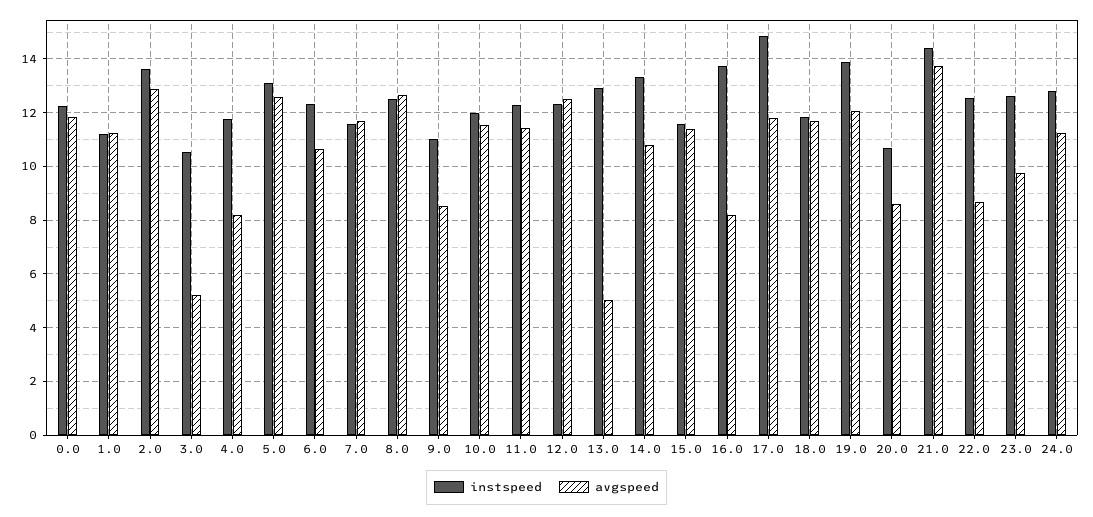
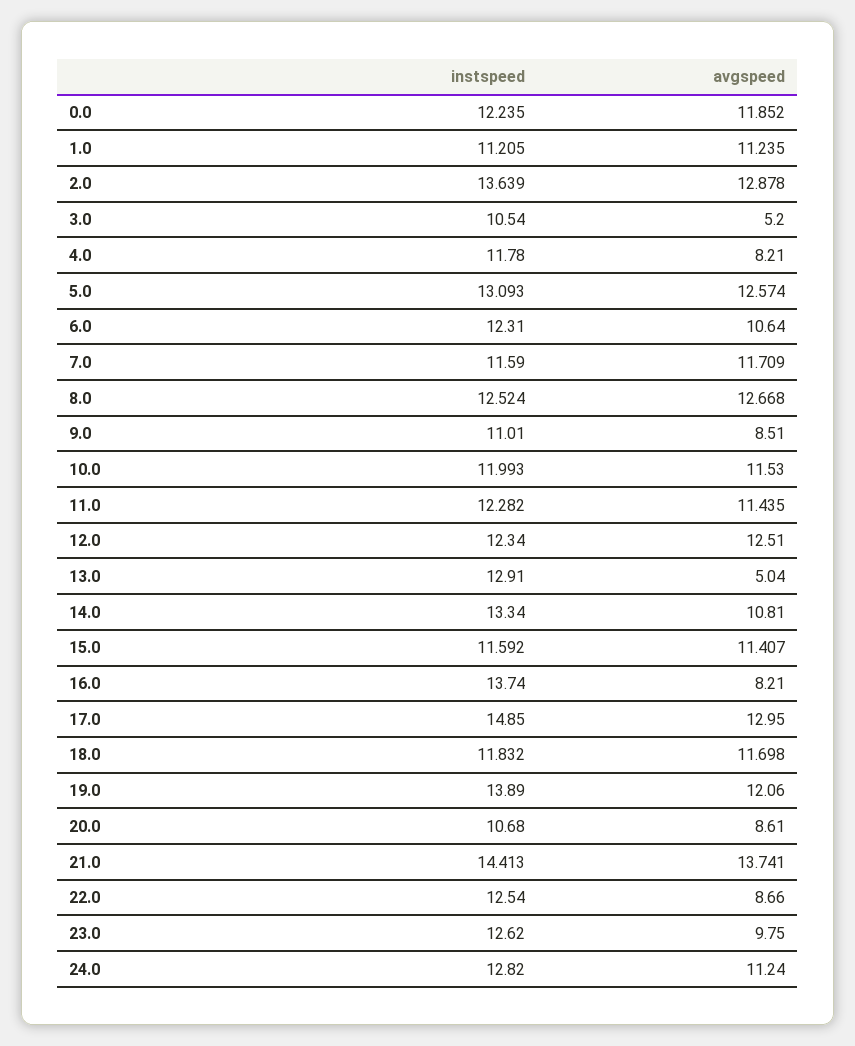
avgspeed, 17.0: 11.75 -> 12.95

